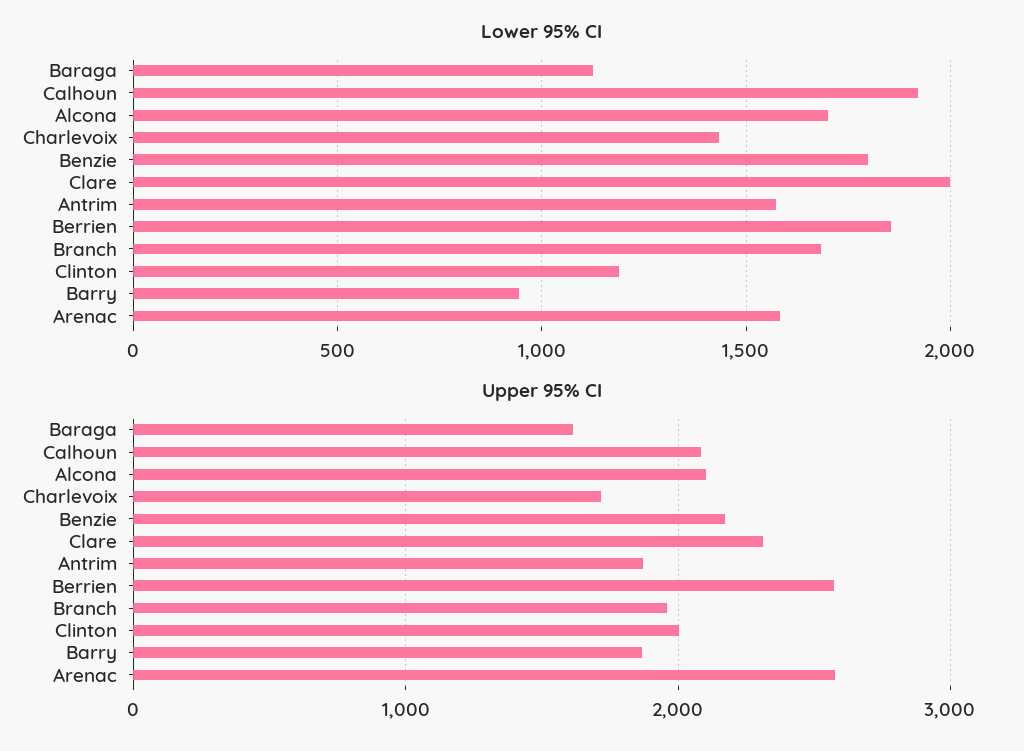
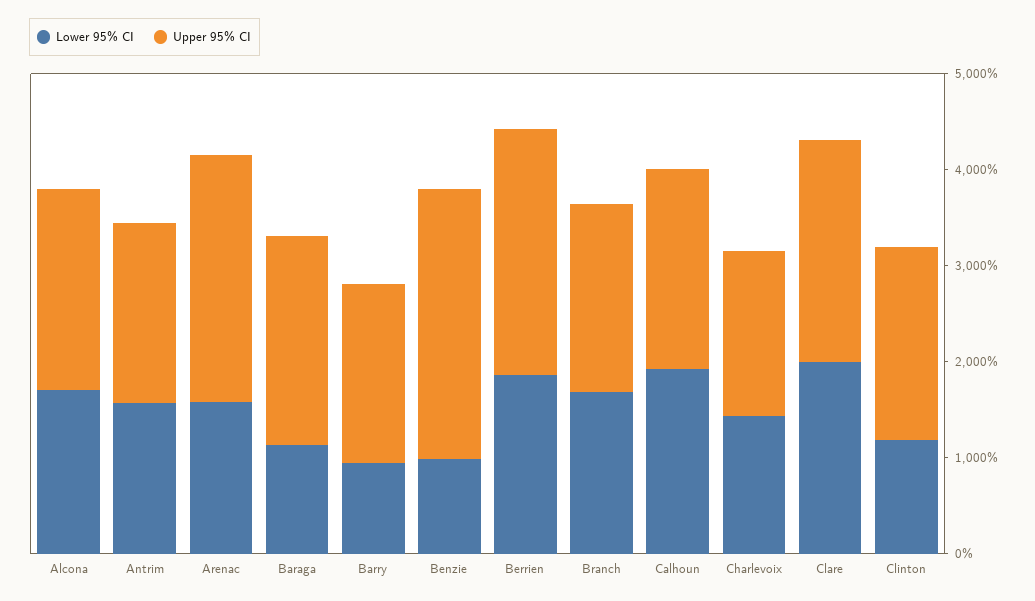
Lower 95% CI, Benzie: 1800 -> 1000
Upper 95% CI, Baraga: 1600 -> 2200
Upper 95% CI, Benzie: 2200 -> 2800

